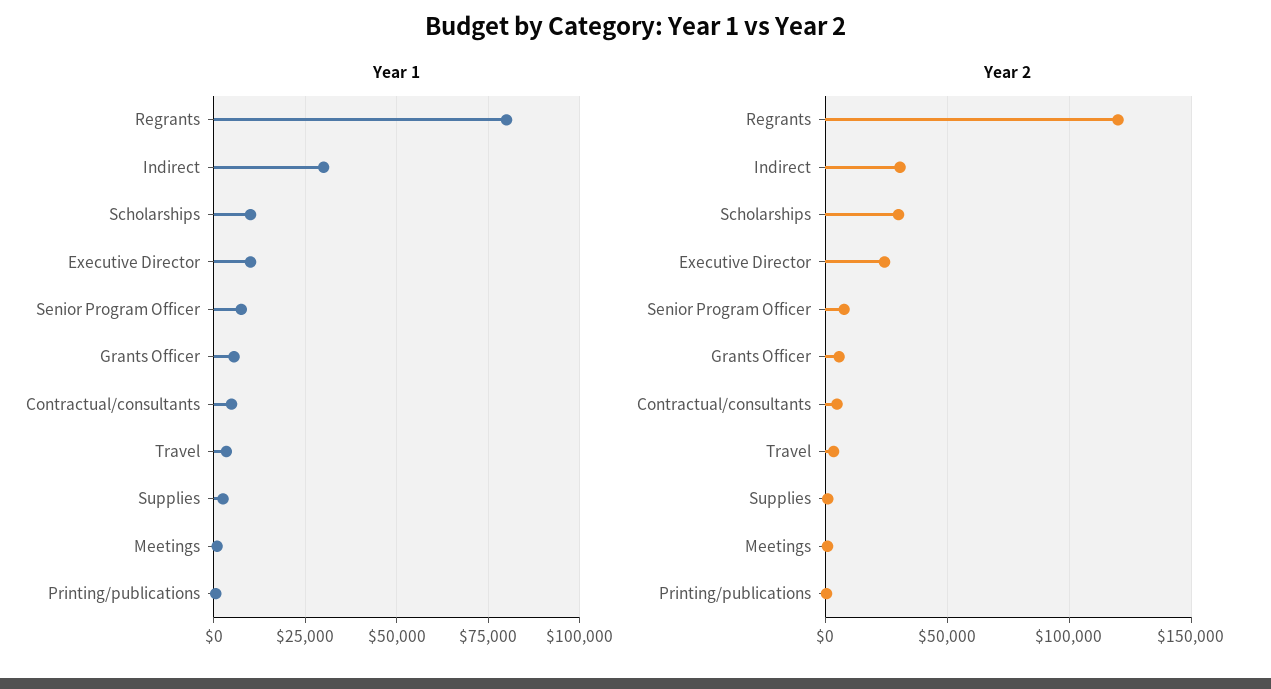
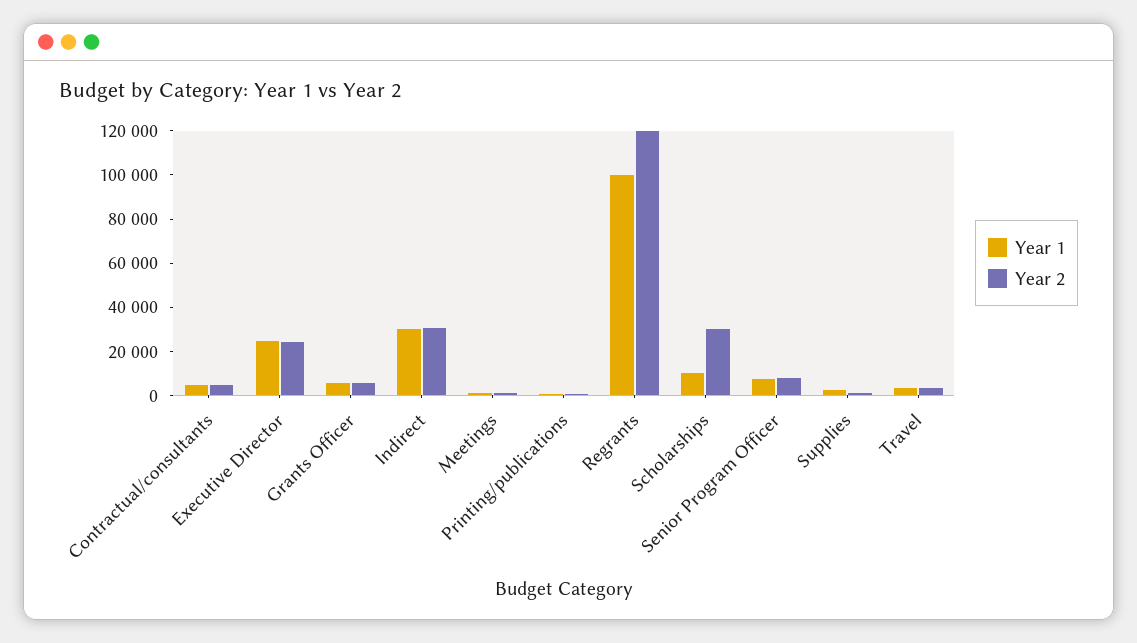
Year 1, Regrants: 80000 -> 100000
Year 1, Executive Director: 10000 -> 25000

